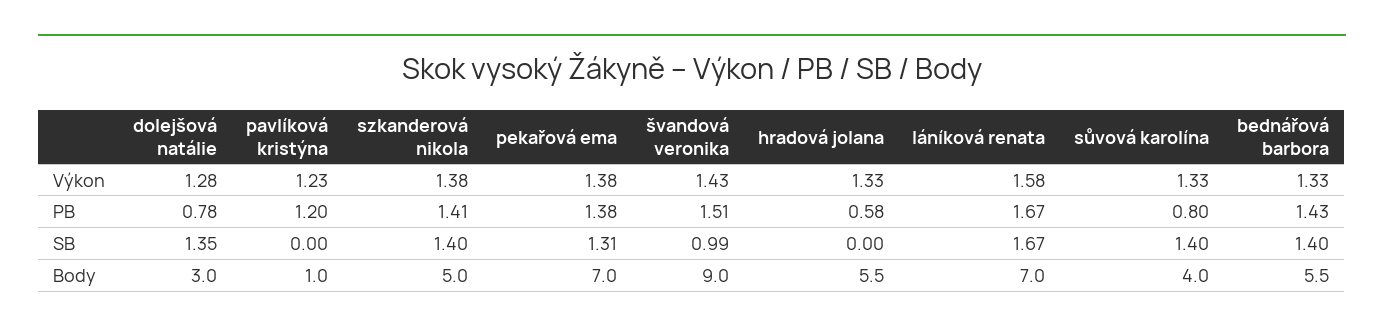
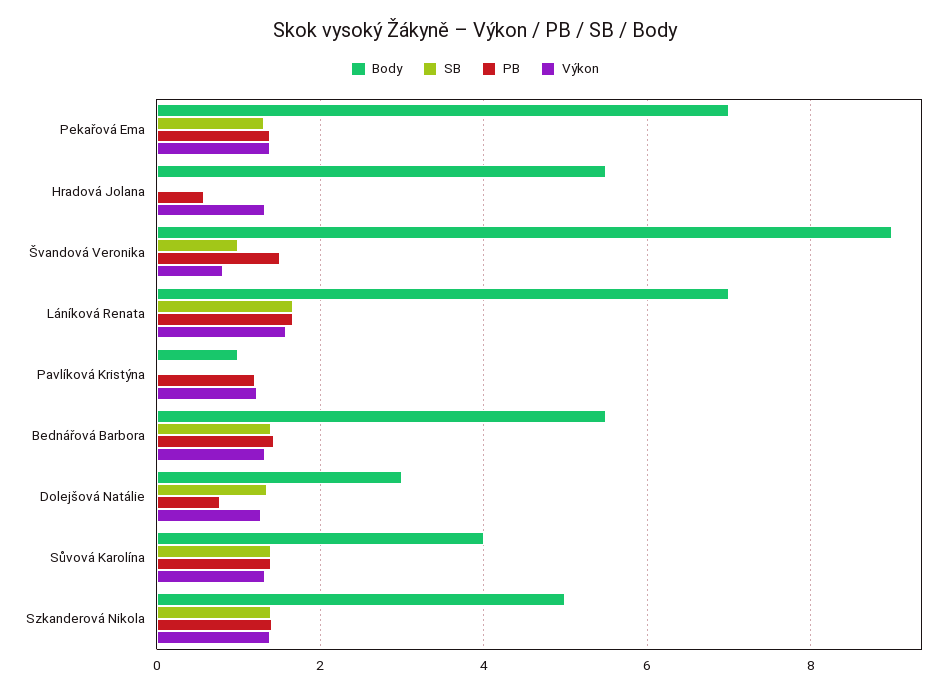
Výkon, švandová veronika: 1.43 -> 0.8
PB, sůvová karolína: 0.8 -> 1.4

